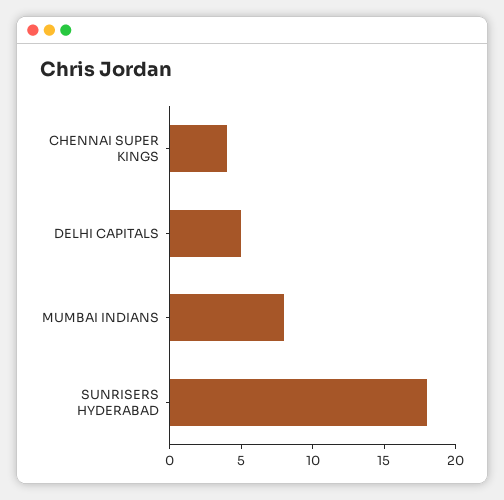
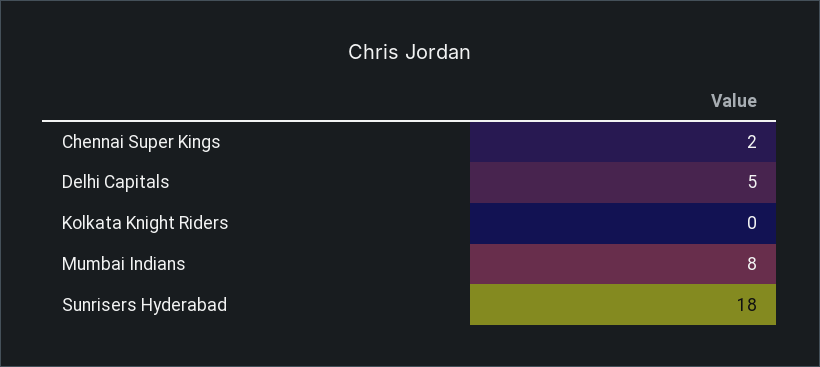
CHENNAI SUPER KINGS: 4 -> 2
Kolkata Knight Riders: none -> 0

